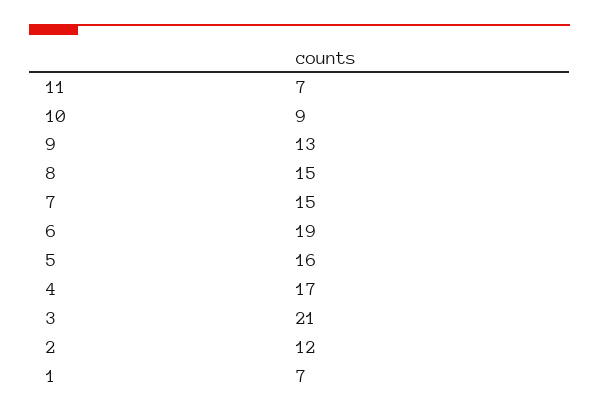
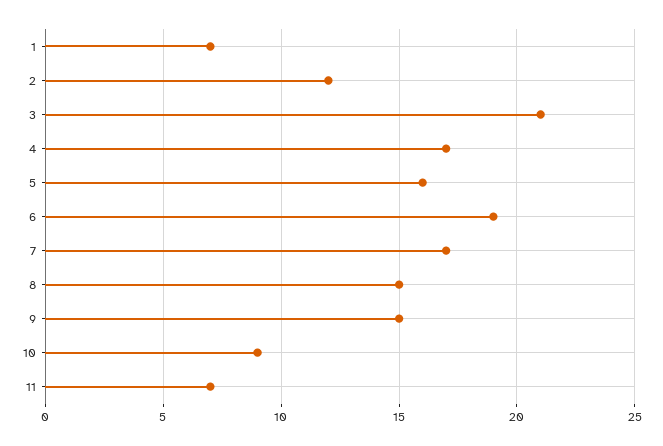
9: 13 -> 15
7: 15 -> 17

